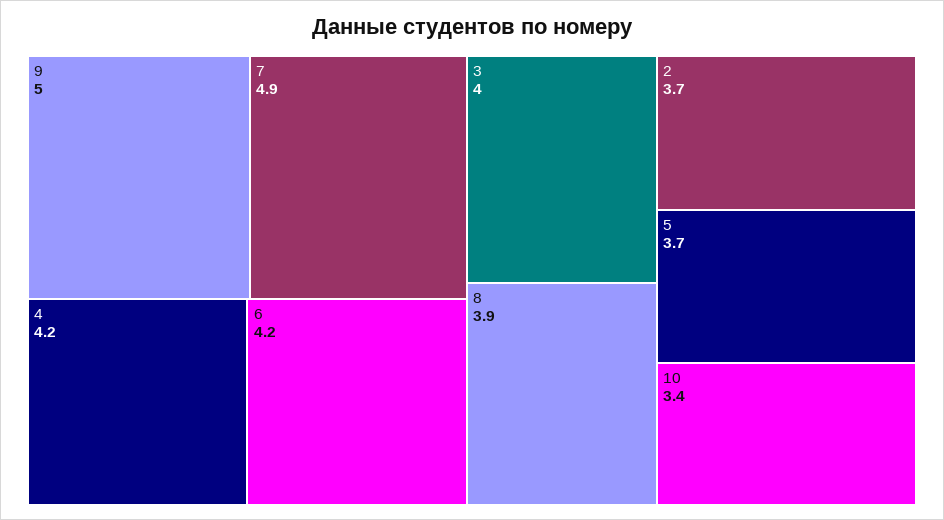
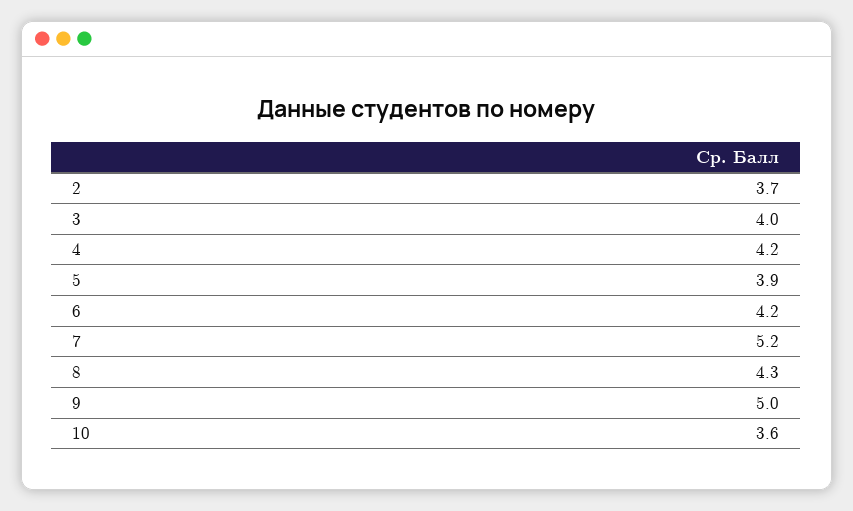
7: 4.9 -> 5.2
8: 3.9 -> 4.3
5: 3.7 -> 3.9
10: 3.4 -> 3.6

